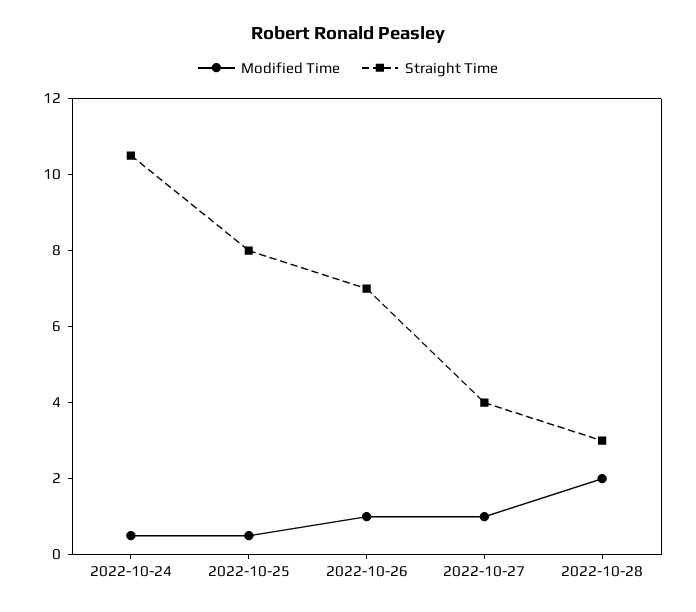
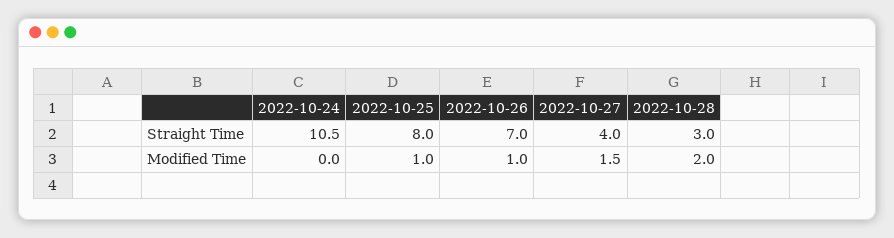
Modified Time, 2022-10-24: 0.5 -> 0
Modified Time, 2022-10-25: 0.5 -> 1
Modified Time, 2022-10-27: 1 -> 1.5

